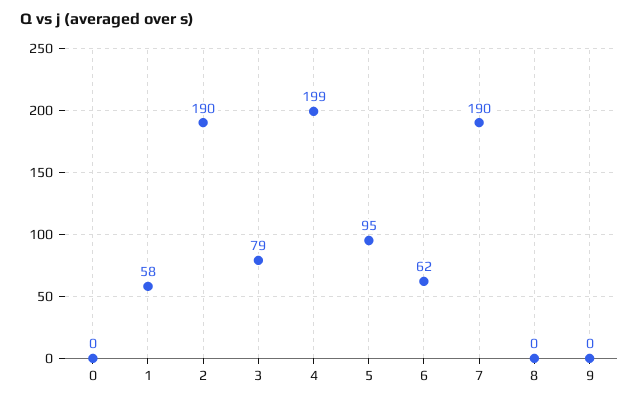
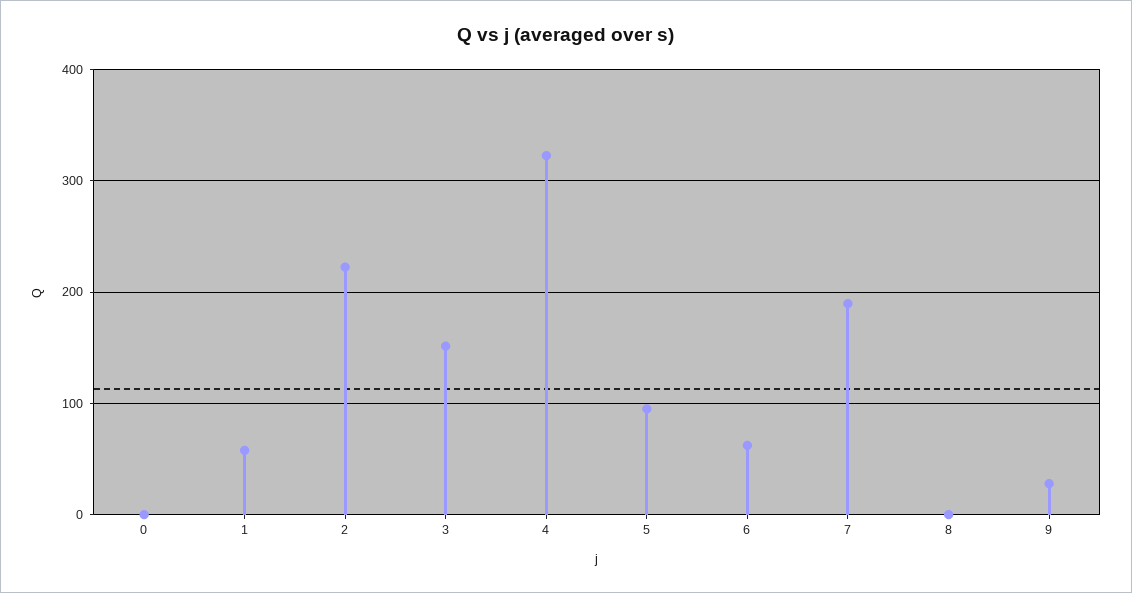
2: 190 -> 220
3: 79 -> 150
4: 199 -> 320
9: 0 -> 30

